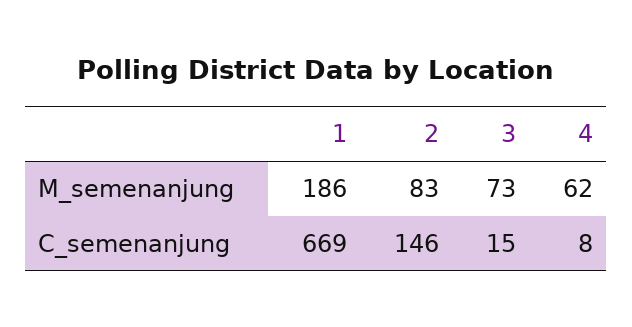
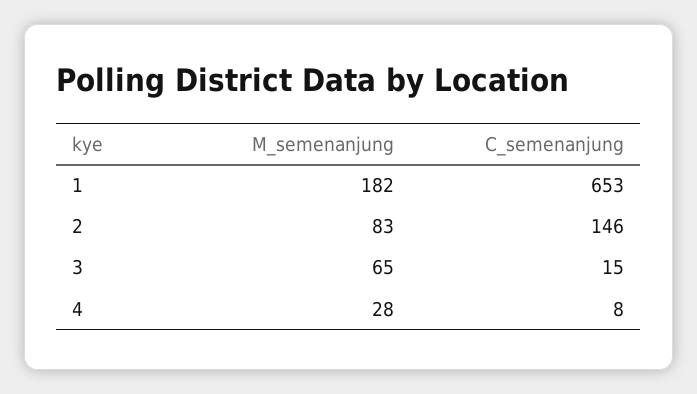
1, M_semenanjung: 186 -> 182
3, M_semenanjung: 73 -> 65
4, M_semenanjung: 62 -> 28
1, C_semenanjung: 669 -> 653

